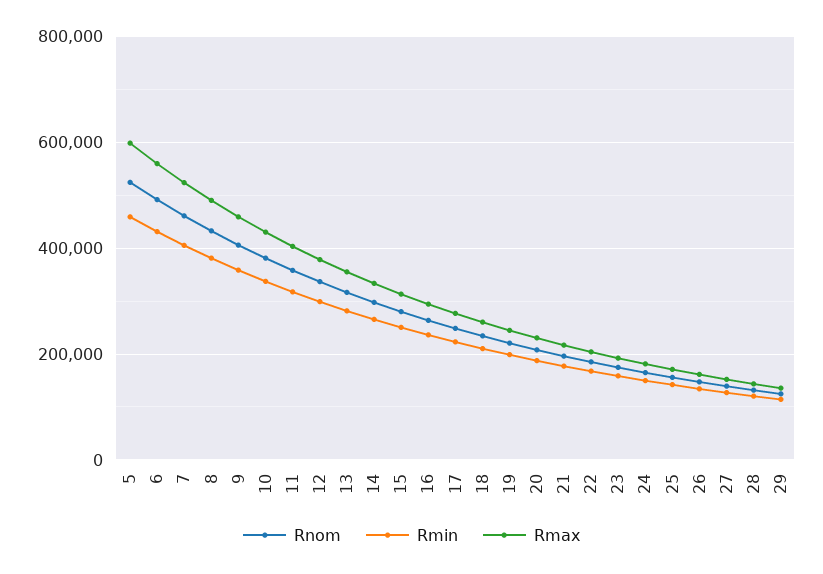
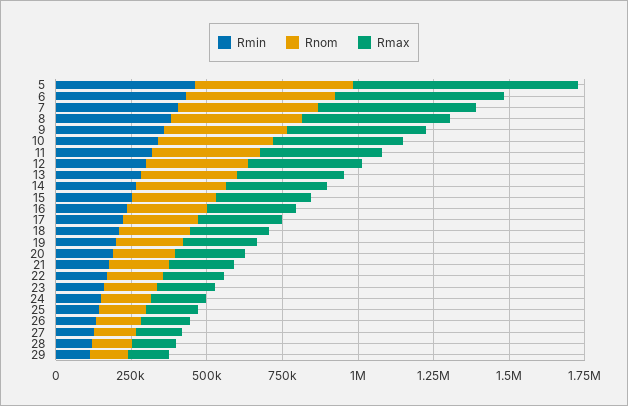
Rmax, 5: 600000 -> 750000

